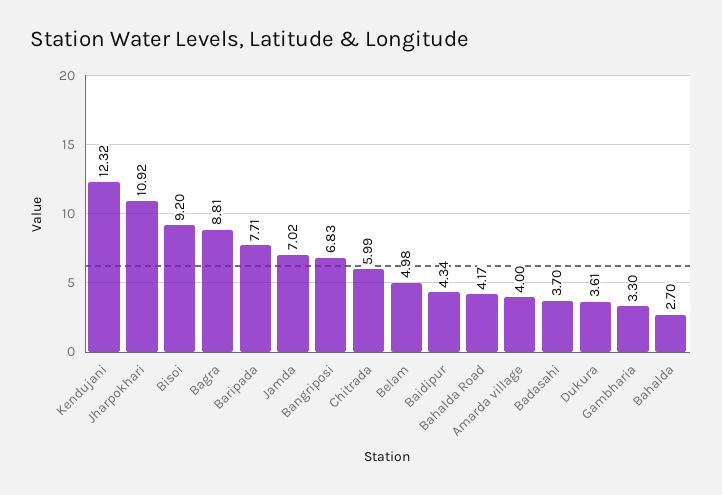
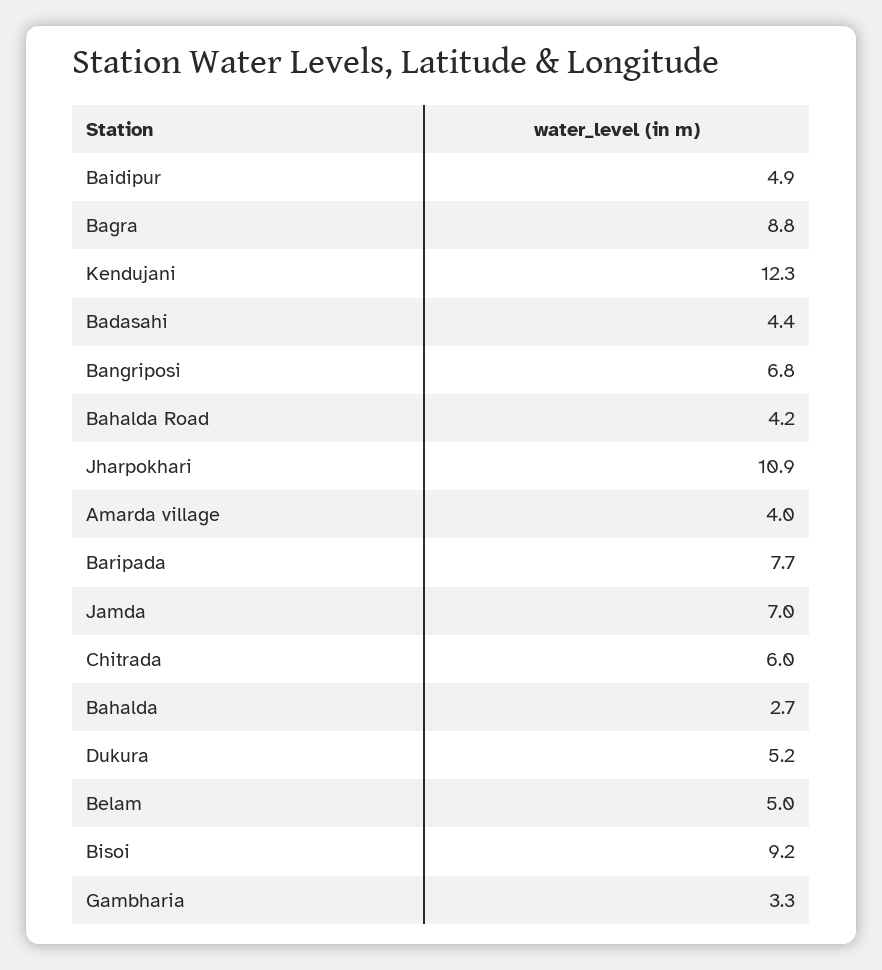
Baidipur: 4.34 -> 4.9
Badasahi: 3.7 -> 4.4
Dukura: 3.61 -> 5.2

